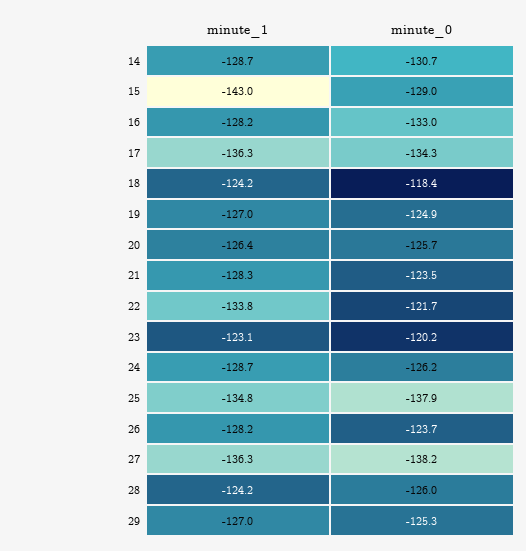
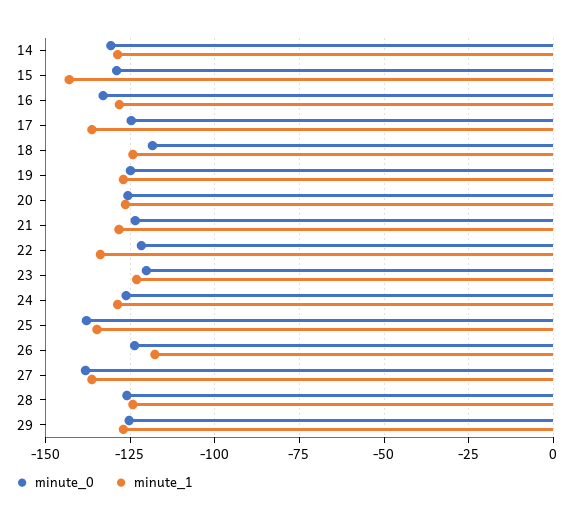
minute_0, 17: -134.3 -> -125
minute_1, 26: -128.2 -> -117.5

